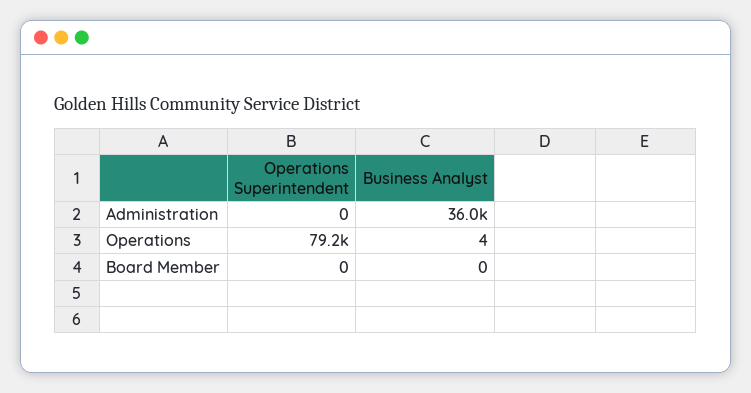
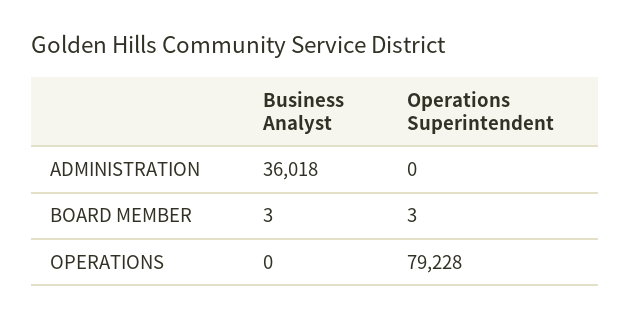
Business Analyst, Operations: 4 -> 0
Operations Superintendent, Board Member: 0 -> 3
Business Analyst, Board Member: 0 -> 3

